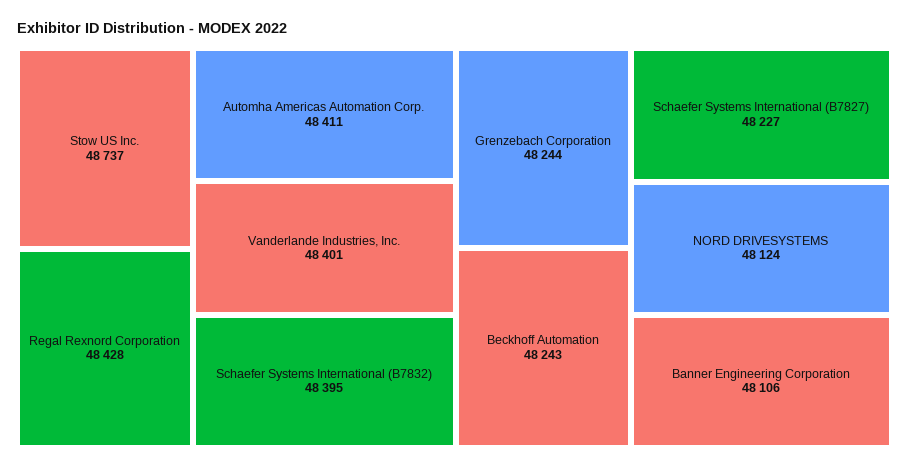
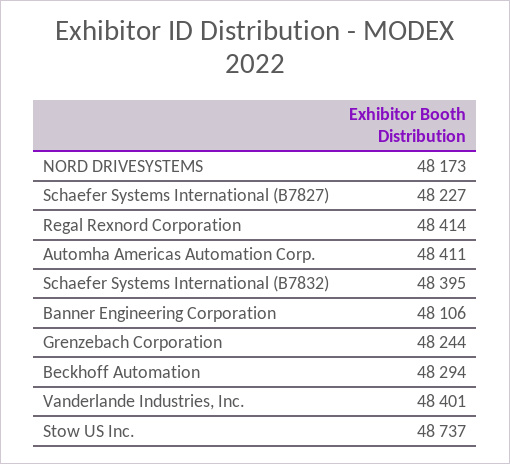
Regal Rexnord Corporation: 48428 -> 48414
Beckhoff Automation: 48243 -> 48294
NORD DRIVESYSTEMS: 48124 -> 48173

